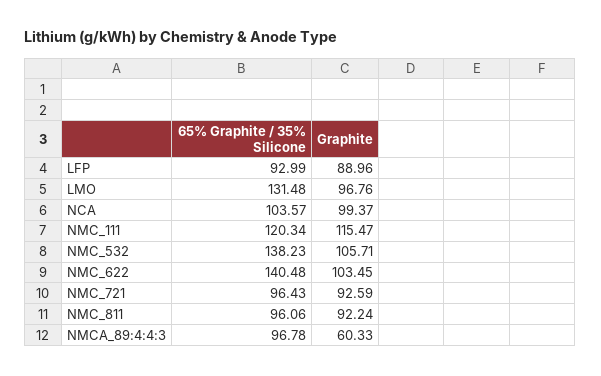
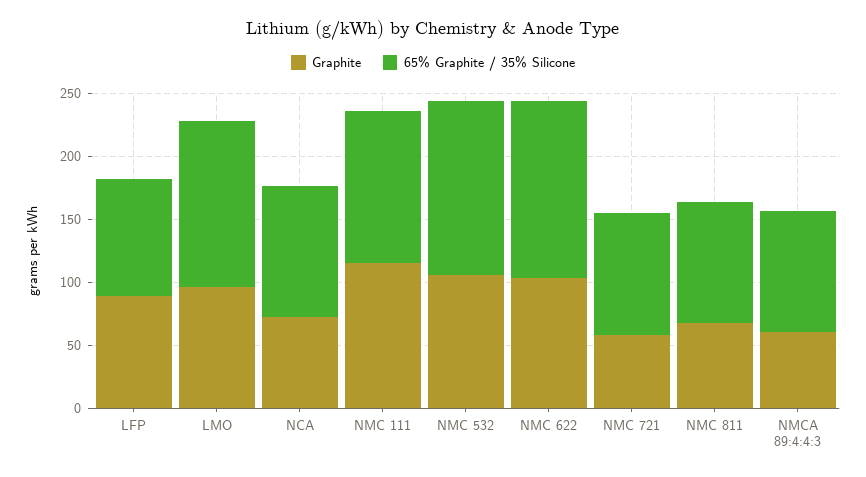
Graphite, NCA: 99.37 -> 70
Graphite, NMC_721: 92.59 -> 60
Graphite, NMC_811: 92.24 -> 70

